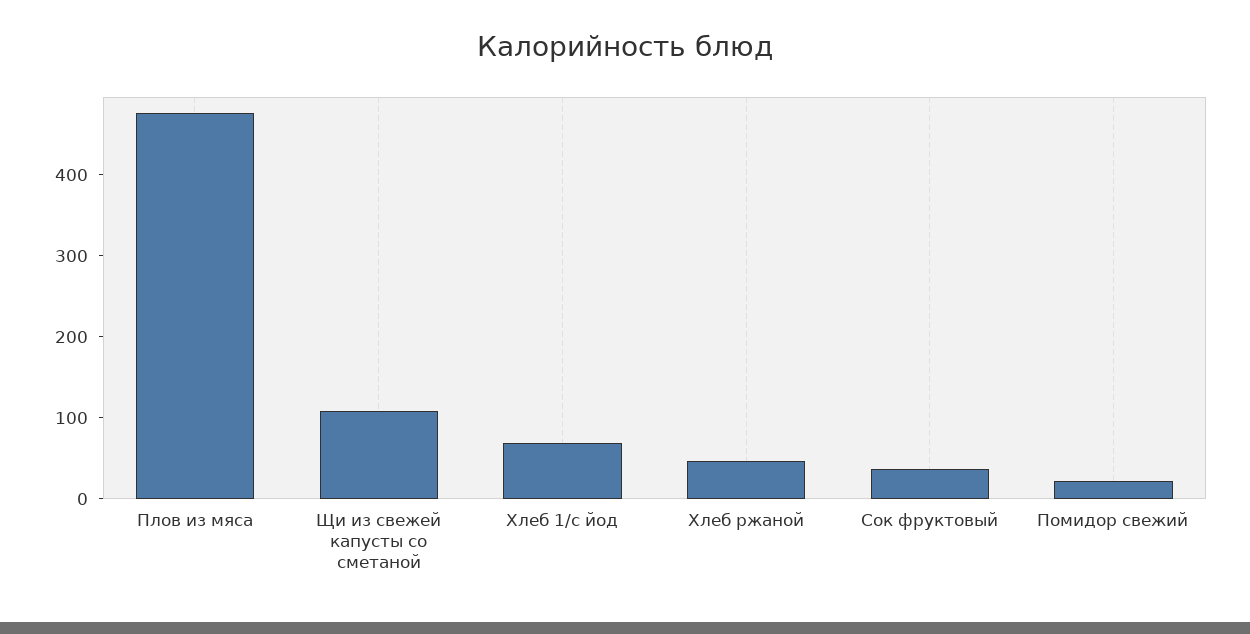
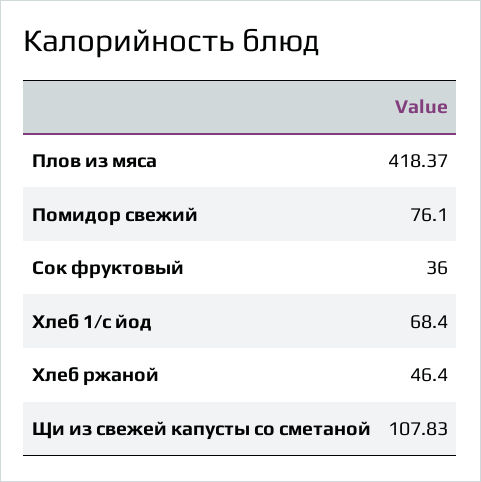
Плов из мяса: 480 -> 418.37
Помидор свежий: 20 -> 76.1

